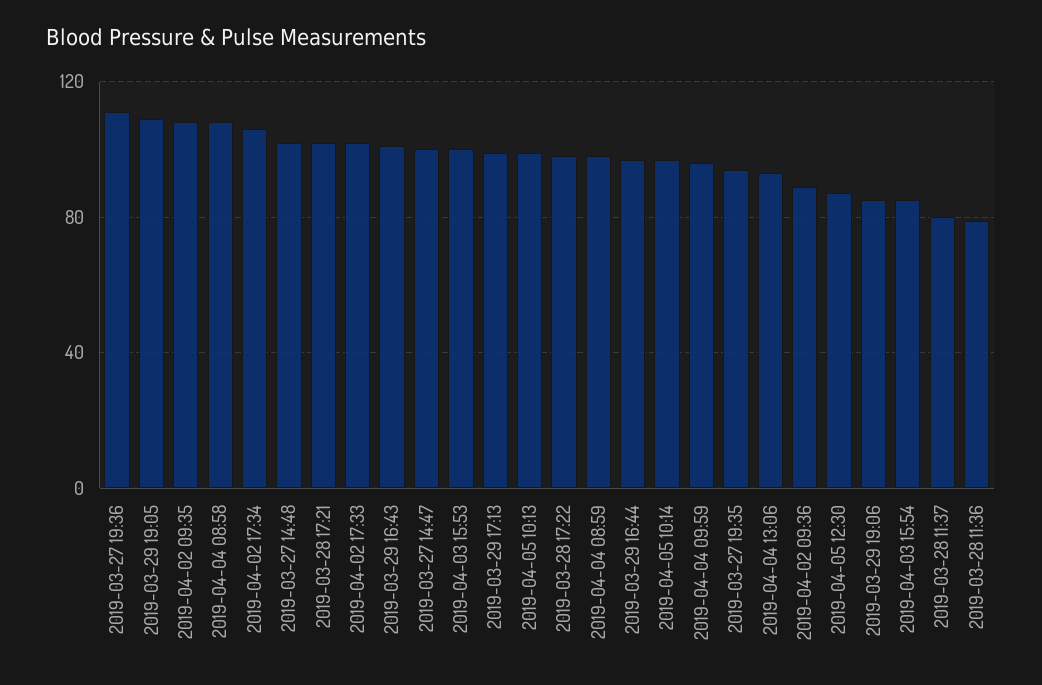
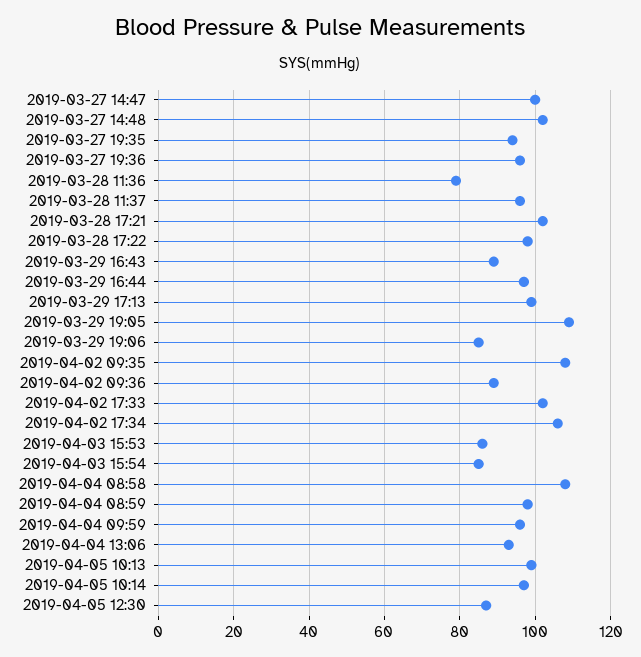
2019-03-27 19:36: 110 -> 95
2019-03-29 16:43: 100 -> 90
2019-04-03 15:53: 100 -> 85
2019-03-28 11:37: 80 -> 95

